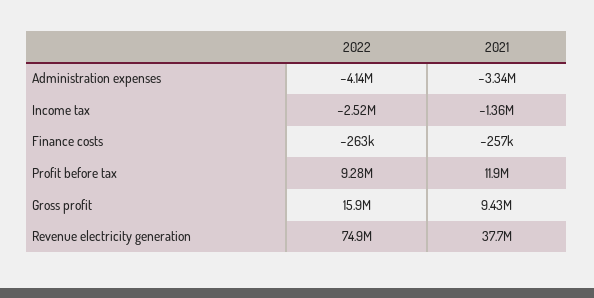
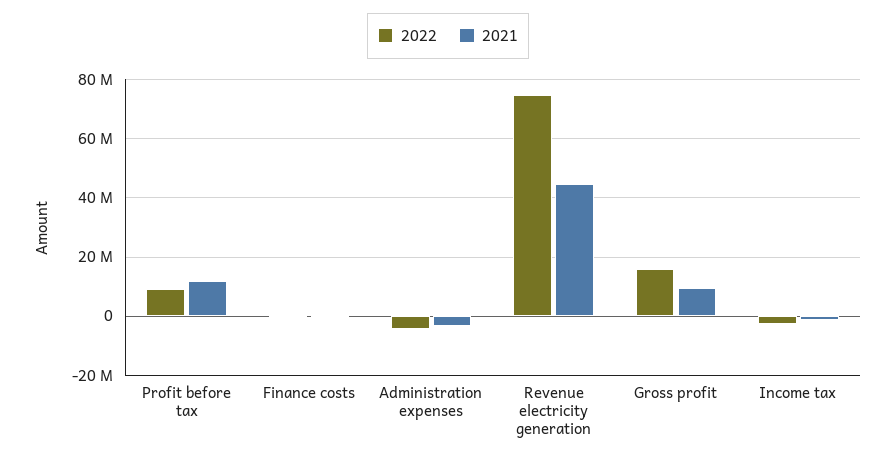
2021, Revenue electricity generation: 37700000 -> 45000000

